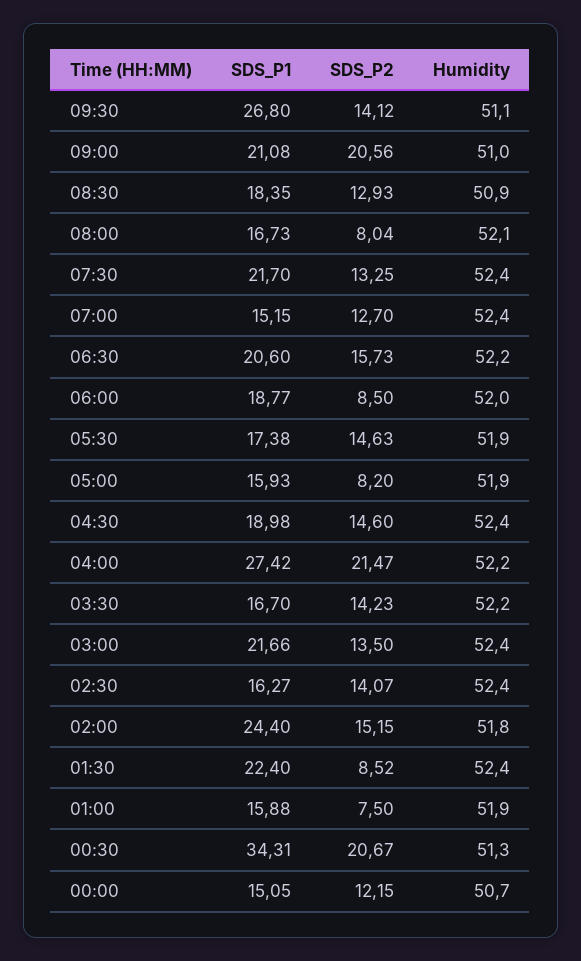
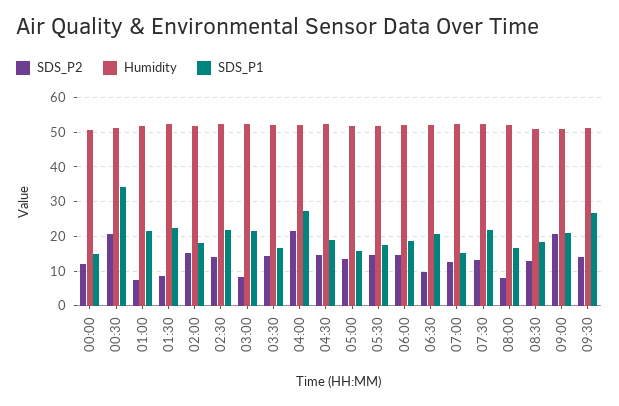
SDS_P2, 06:30: 15.73 -> 10
SDS_P2, 06:00: 8.5 -> 14
SDS_P2, 05:00: 8.2 -> 14
SDS_P2, 03:00: 13.5 -> 8
SDS_P1, 02:30: 16.27 -> 22
SDS_P1, 02:00: 24.4 -> 18
SDS_P1, 01:00: 15.88 -> 22

